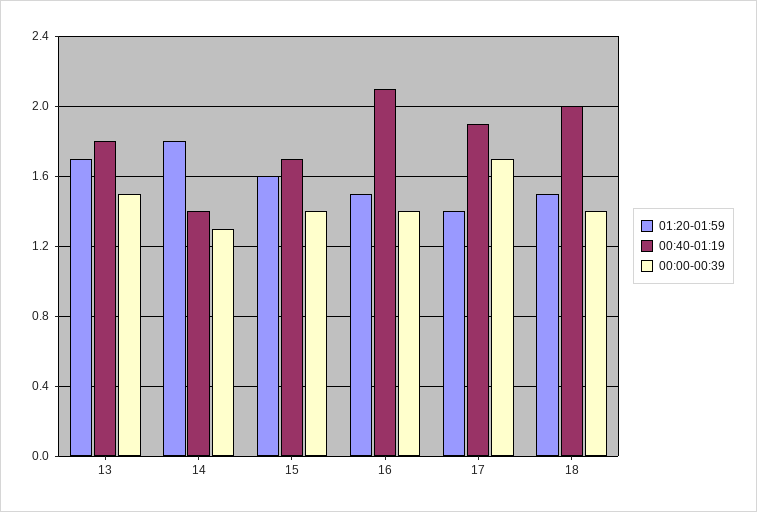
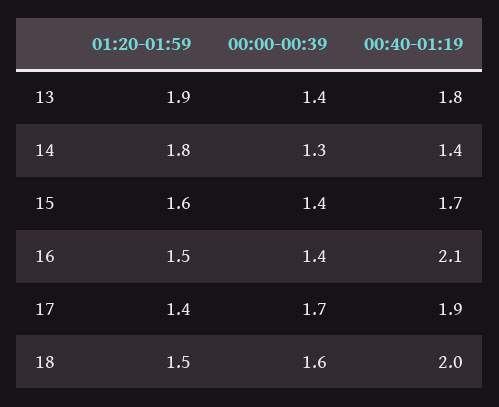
01:20-01:59, 13: 1.7 -> 1.9
00:00-00:39, 13: 1.5 -> 1.4
00:00-00:39, 18: 1.4 -> 1.6

